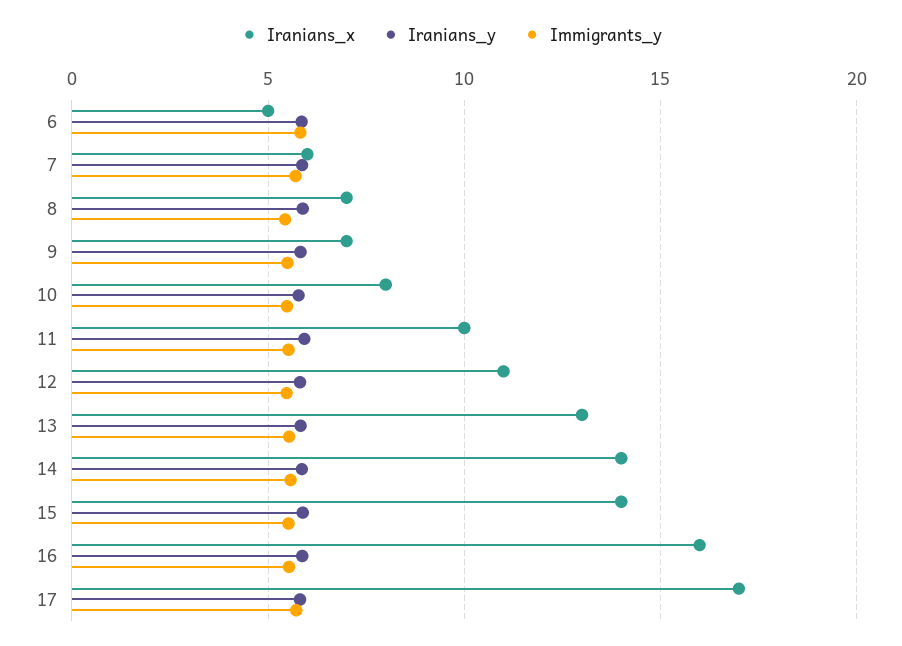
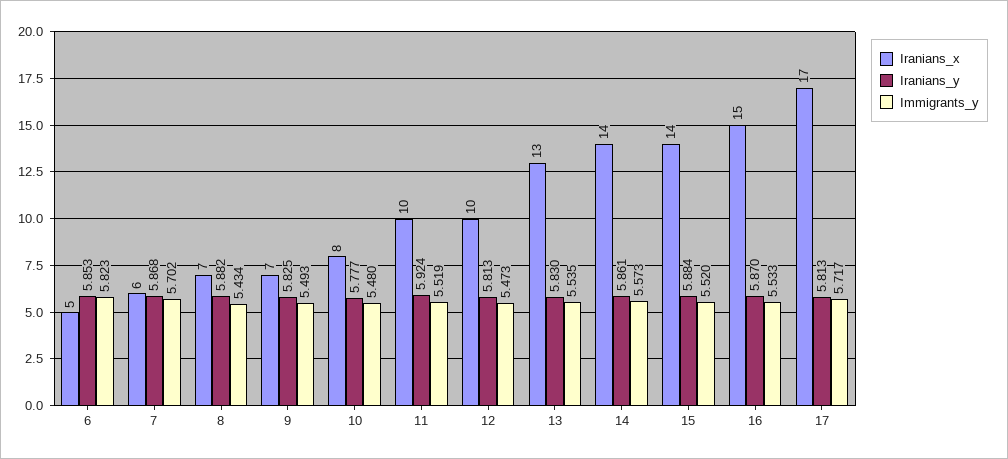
Iranians_x, 12: 11 -> 10
Iranians_x, 16: 16 -> 15

